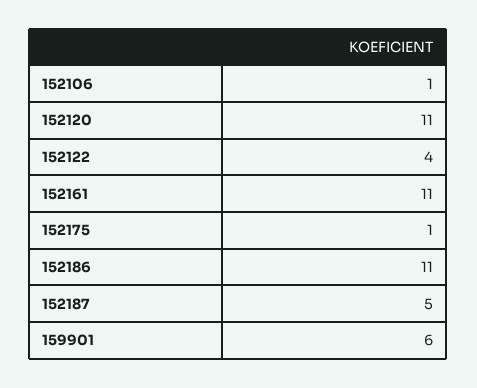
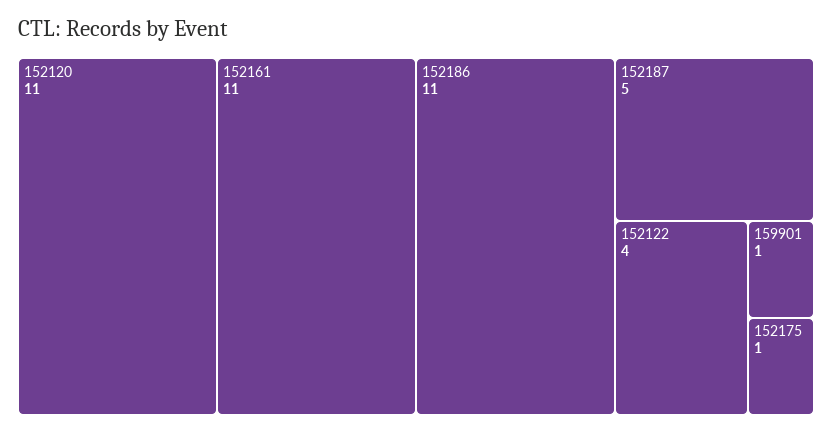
152106: 1 -> none
159901: 6 -> 1

